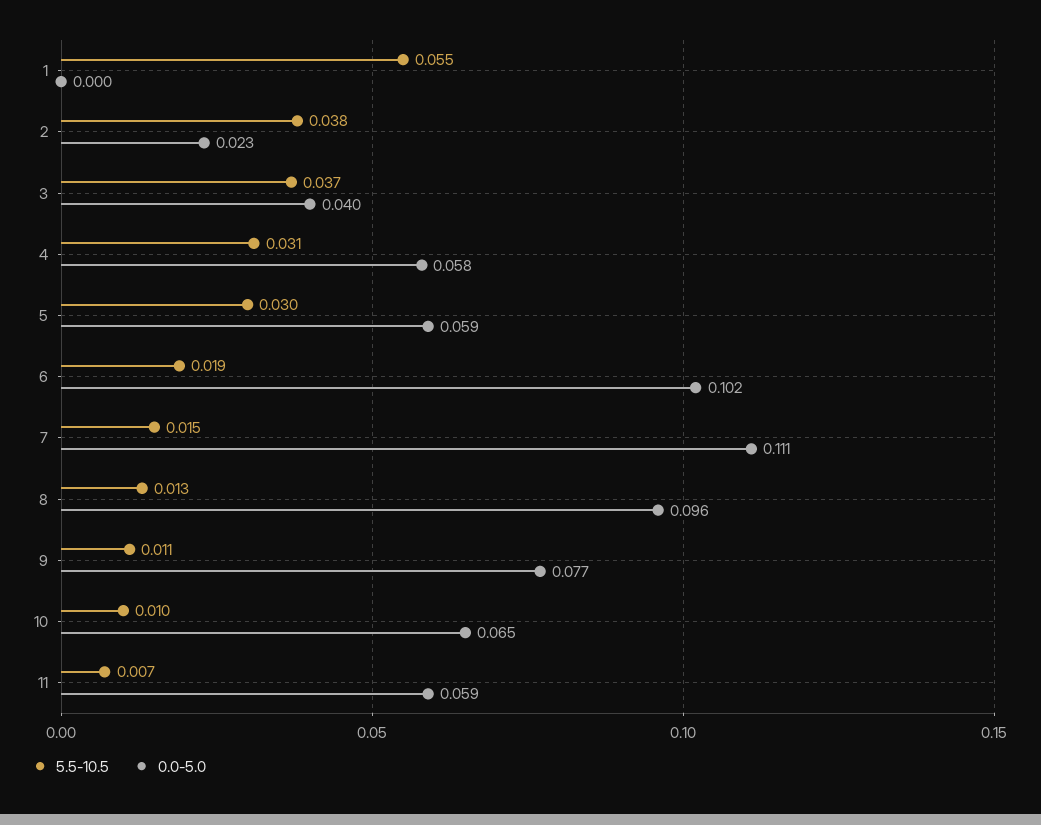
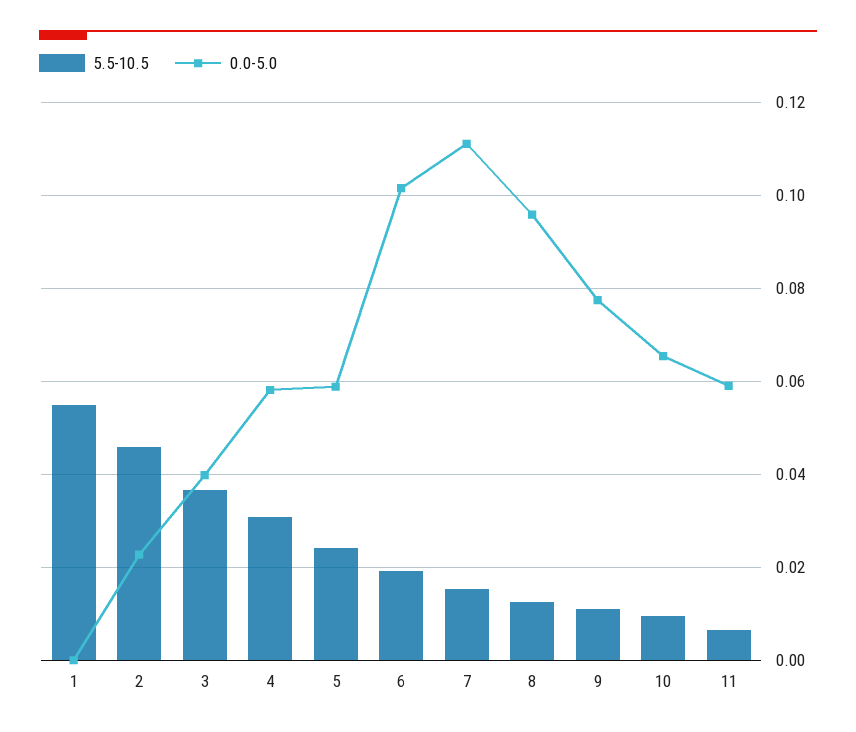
5.5-10.5, 2: 0.038 -> 0.046
5.5-10.5, 5: 0.03 -> 0.024

